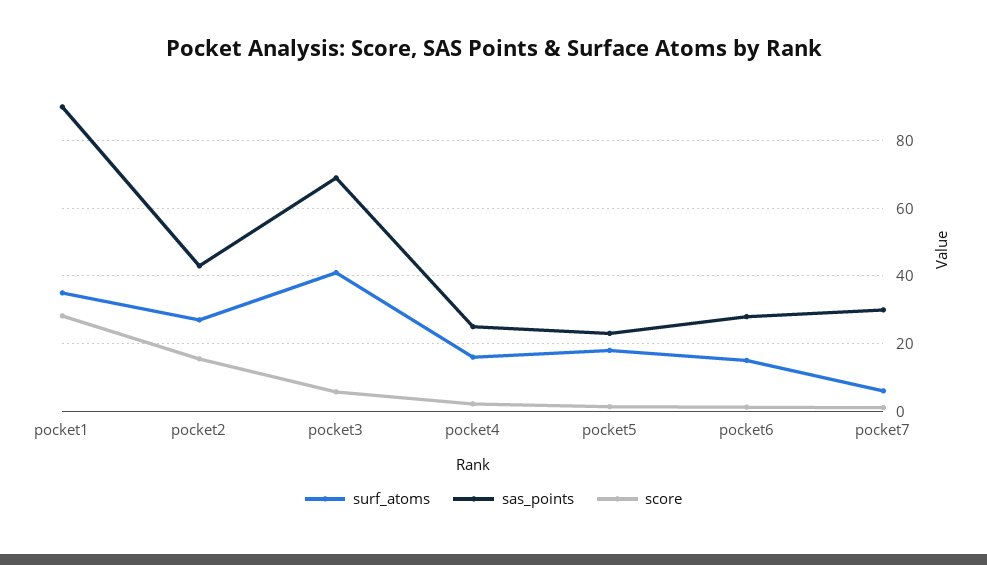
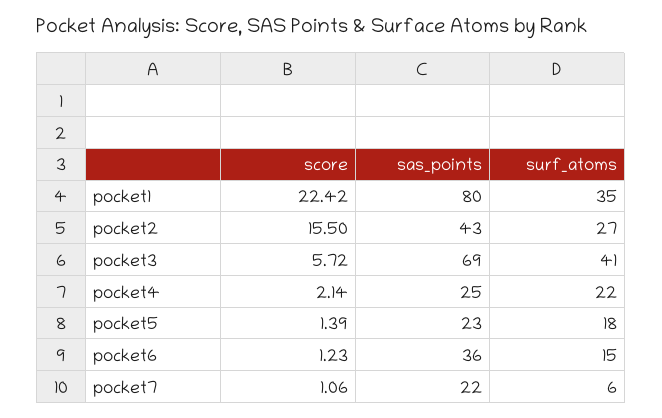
sas_points, pocket1: 90 -> 80
score, pocket1: 28 -> 22.42
surf_atoms, pocket4: 16 -> 22
sas_points, pocket6: 28 -> 36
sas_points, pocket7: 30 -> 22

